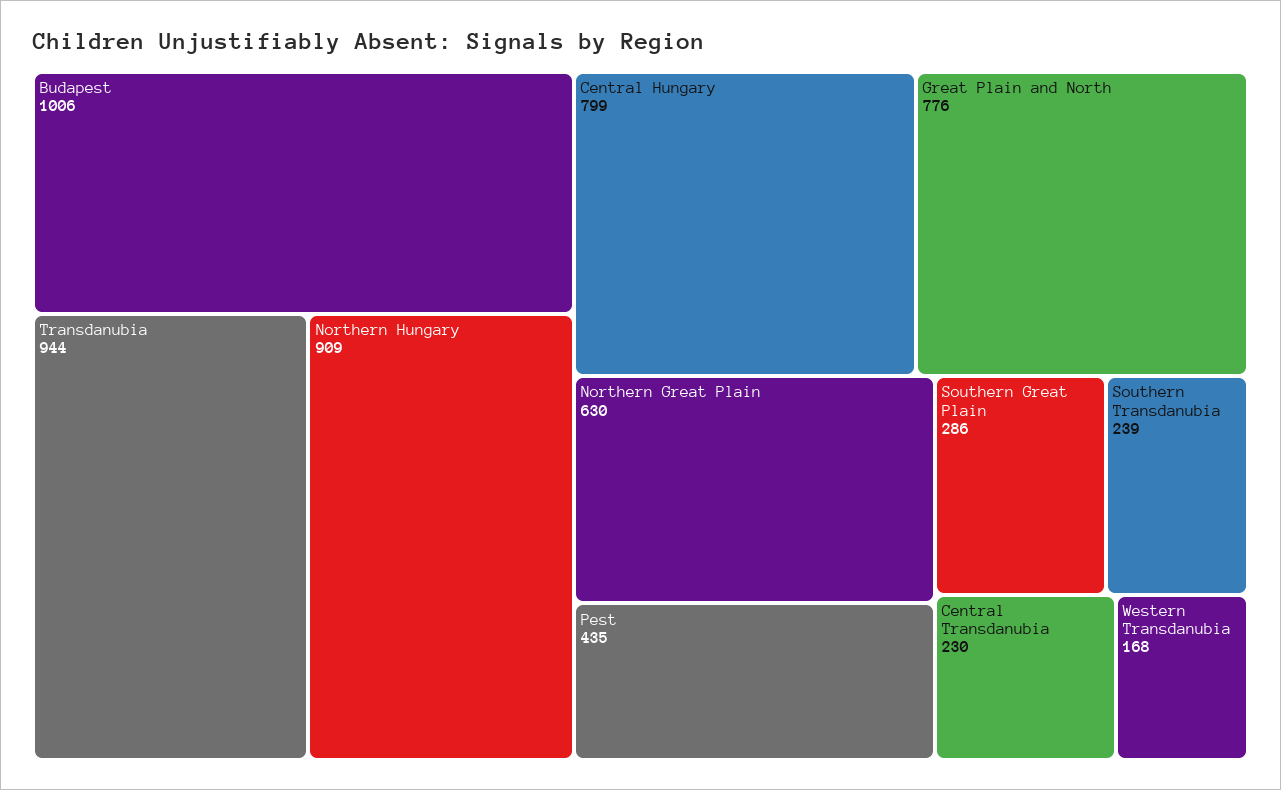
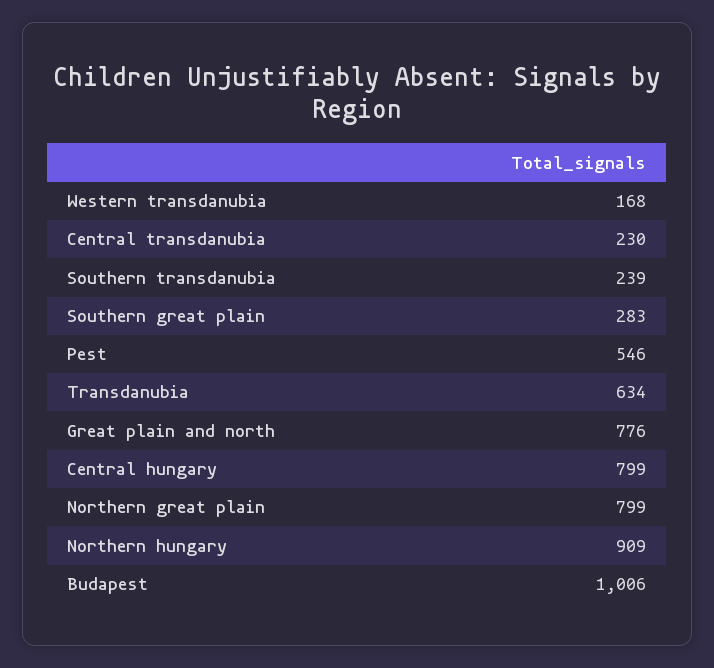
Transdanubia: 944 -> 634
Northern Great Plain: 630 -> 799
Pest: 435 -> 546
Southern Great Plain: 286 -> 283

